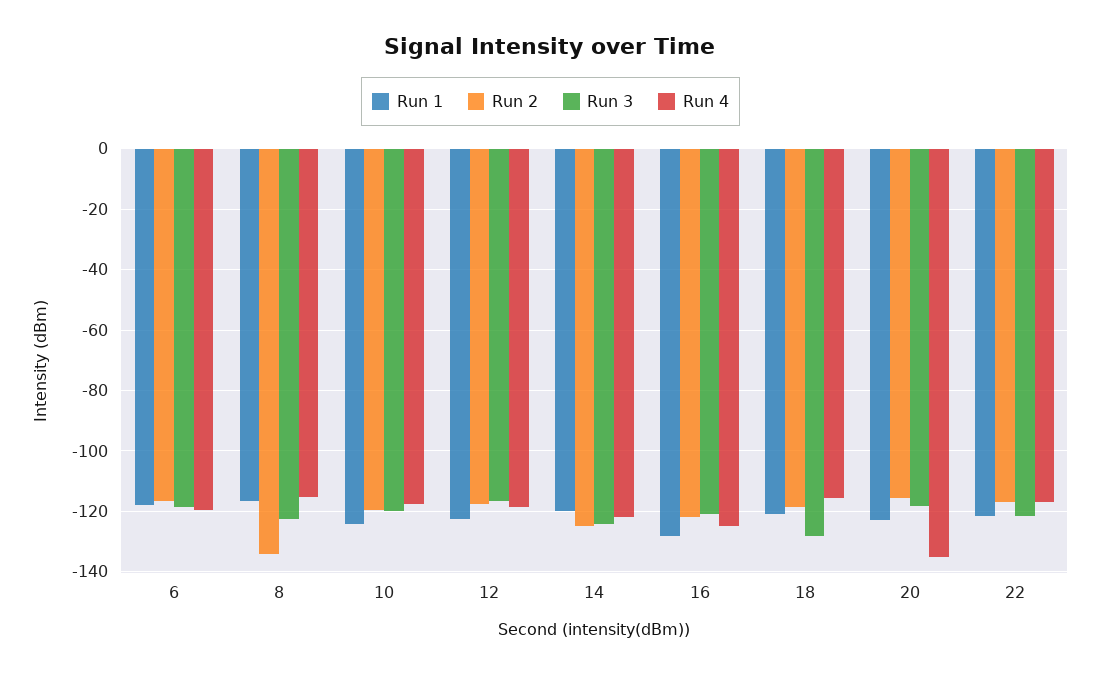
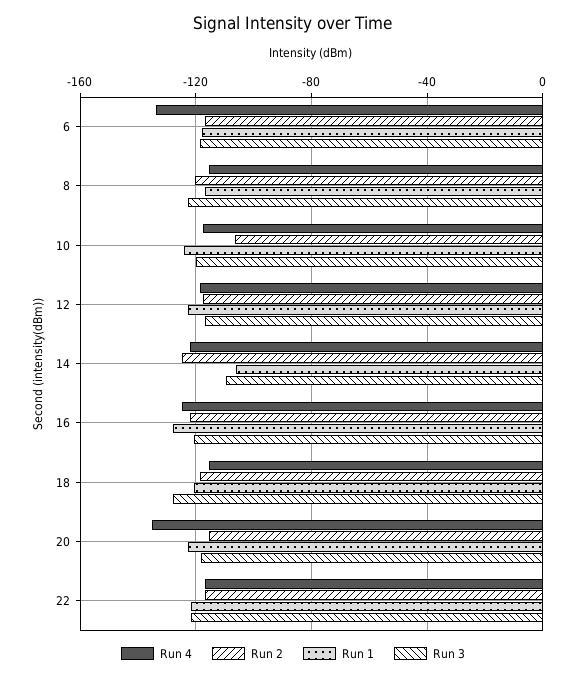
Run 4, 6: -120 -> -135
Run 2, 8: -134 -> -120
Run 2, 10: -120 -> -105
Run 1, 14: -120 -> -105
Run 3, 14: -124 -> -110

